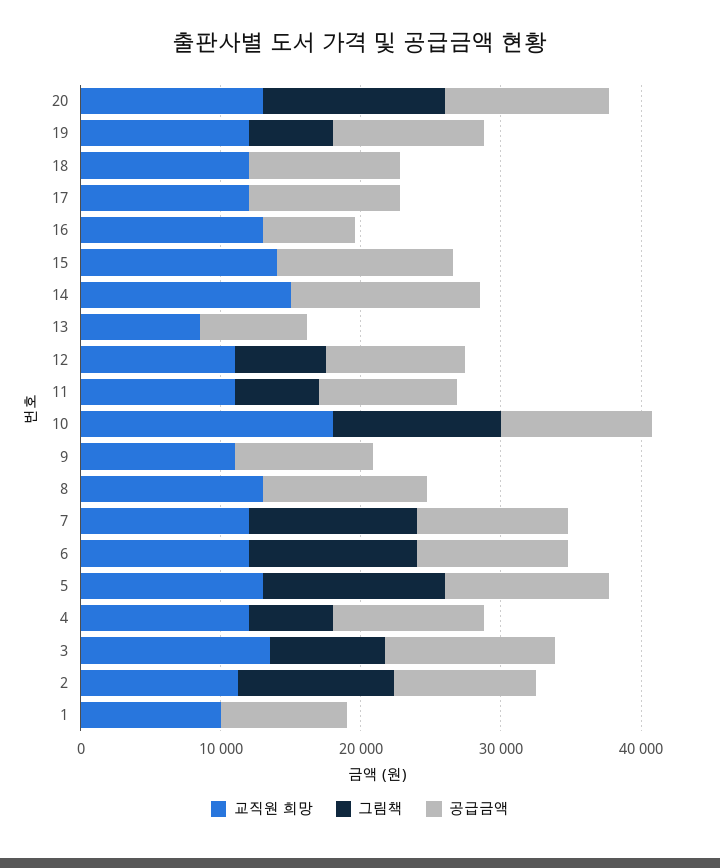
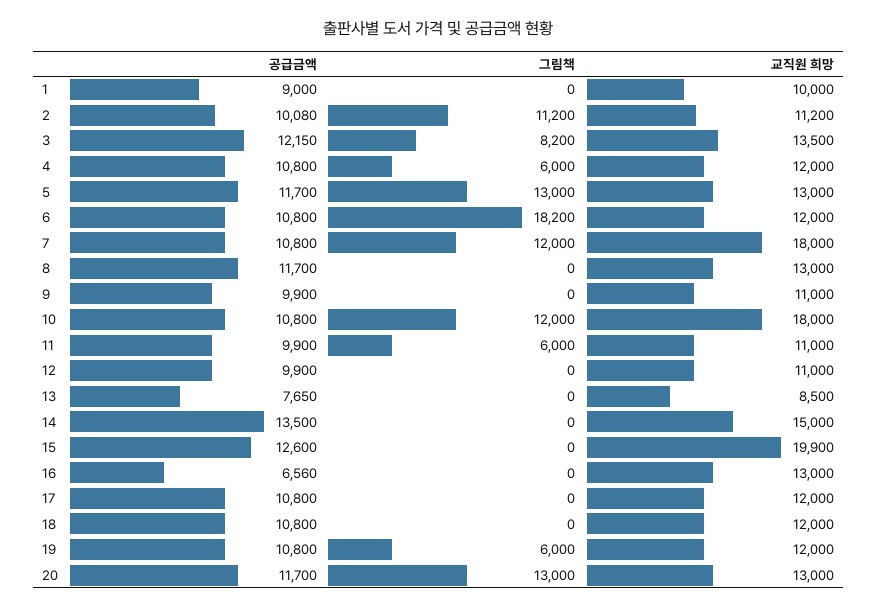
교직원 희망, 15: 14000 -> 19900
그림책, 12: 6000 -> 0
교직원 희망, 7: 12000 -> 18000
그림책, 6: 12000 -> 18200

